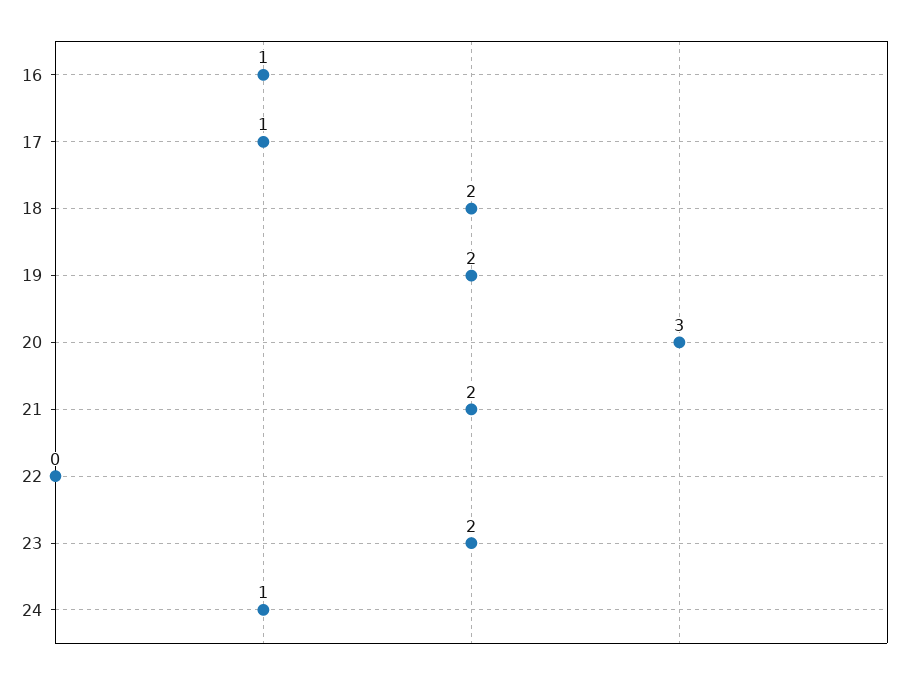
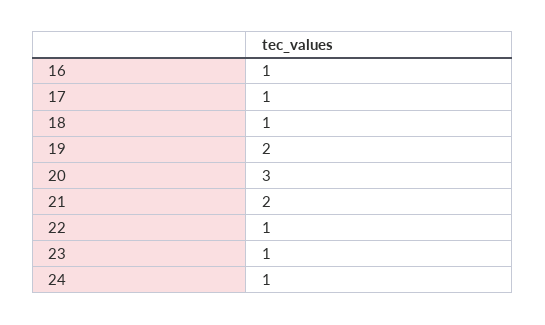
18: 2 -> 1
22: 0 -> 1
23: 2 -> 1

